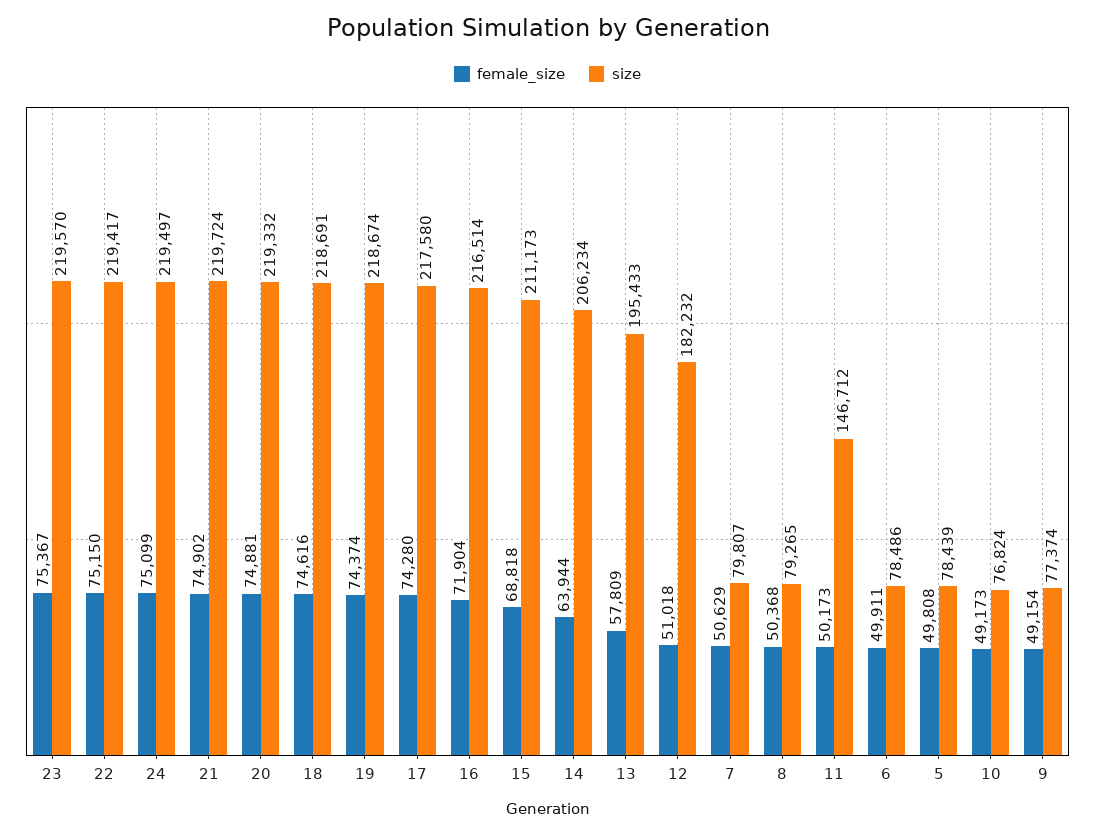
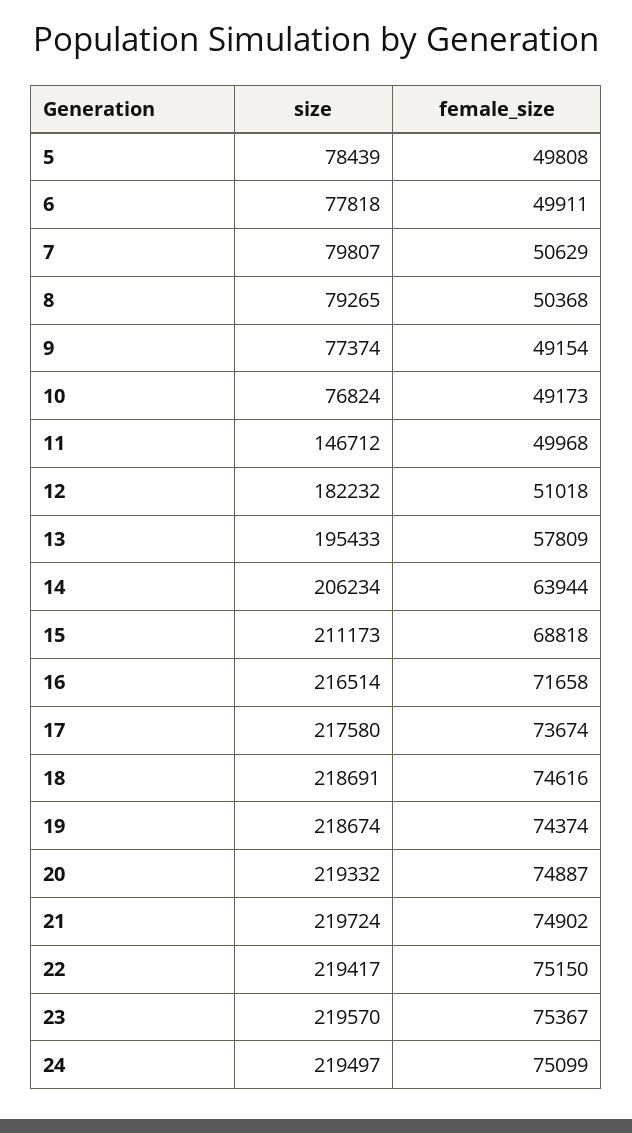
female_size, 20: 74881 -> 74887
female_size, 17: 74280 -> 73674
female_size, 16: 71904 -> 71658
female_size, 11: 50173 -> 49968
size, 6: 78486 -> 77818

